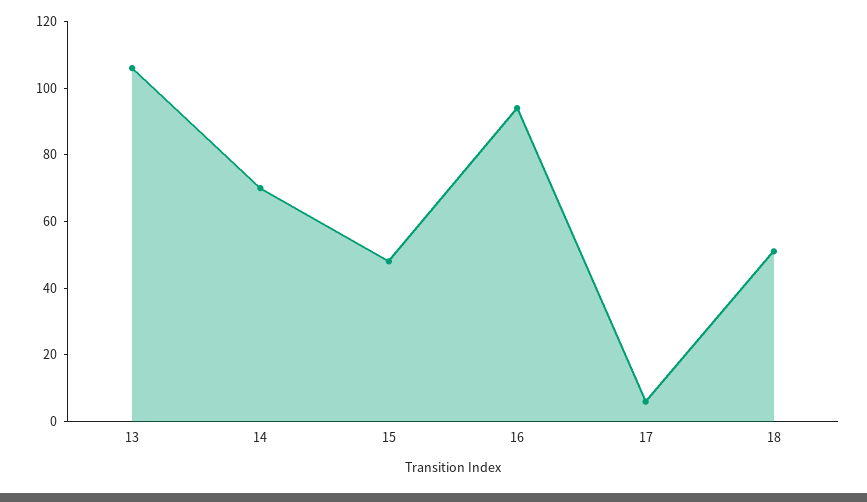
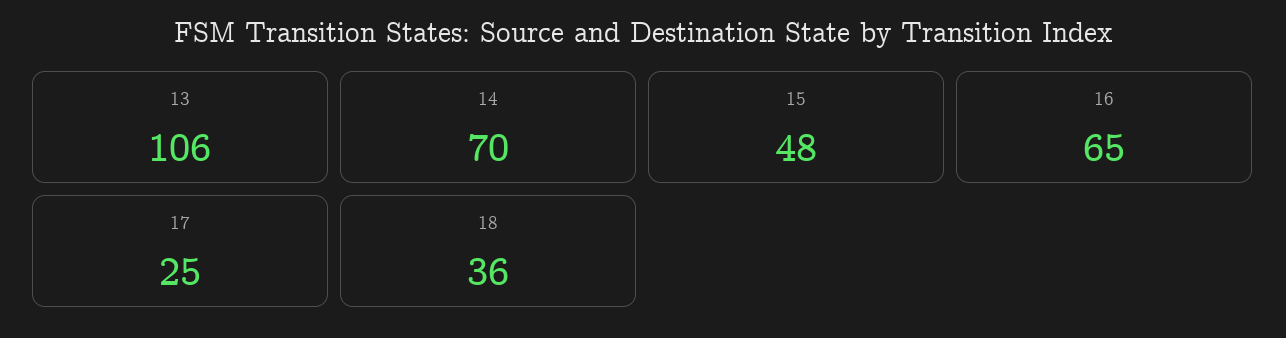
16: 95 -> 65
17: 5 -> 25
18: 50 -> 36

